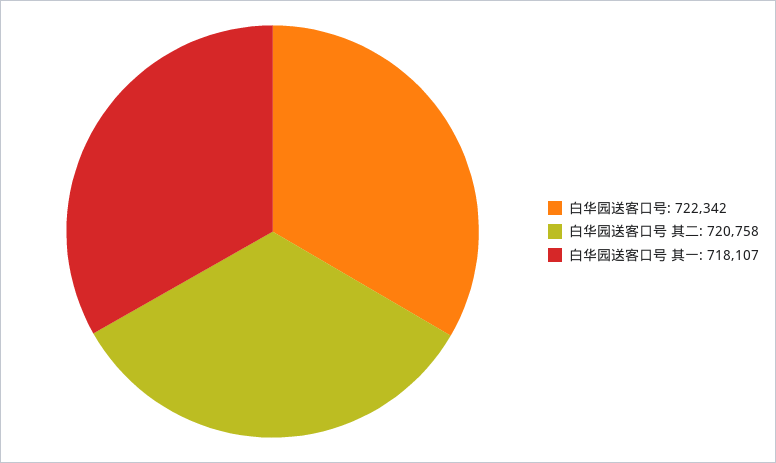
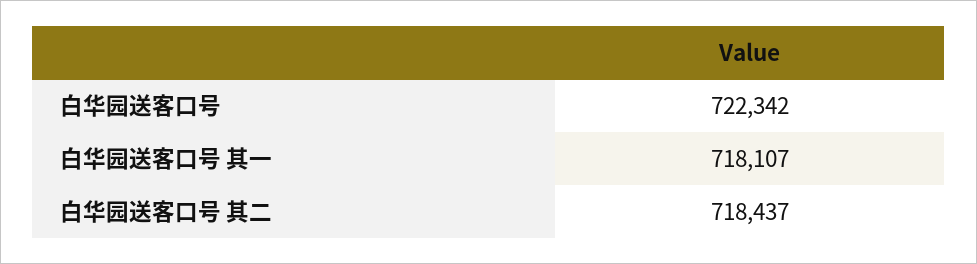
白华园送客口号 其二: 720758 -> 718437

